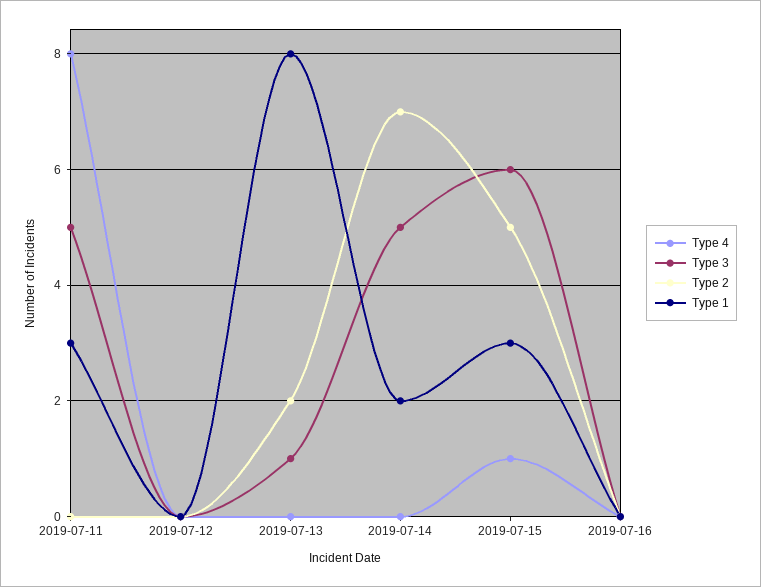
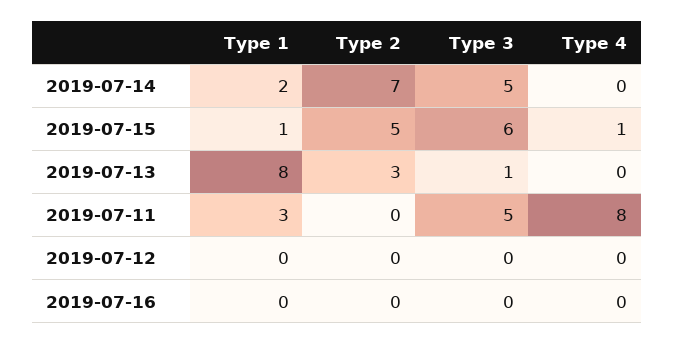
Type 2, 2019-07-13: 2 -> 3
Type 1, 2019-07-15: 3 -> 1

